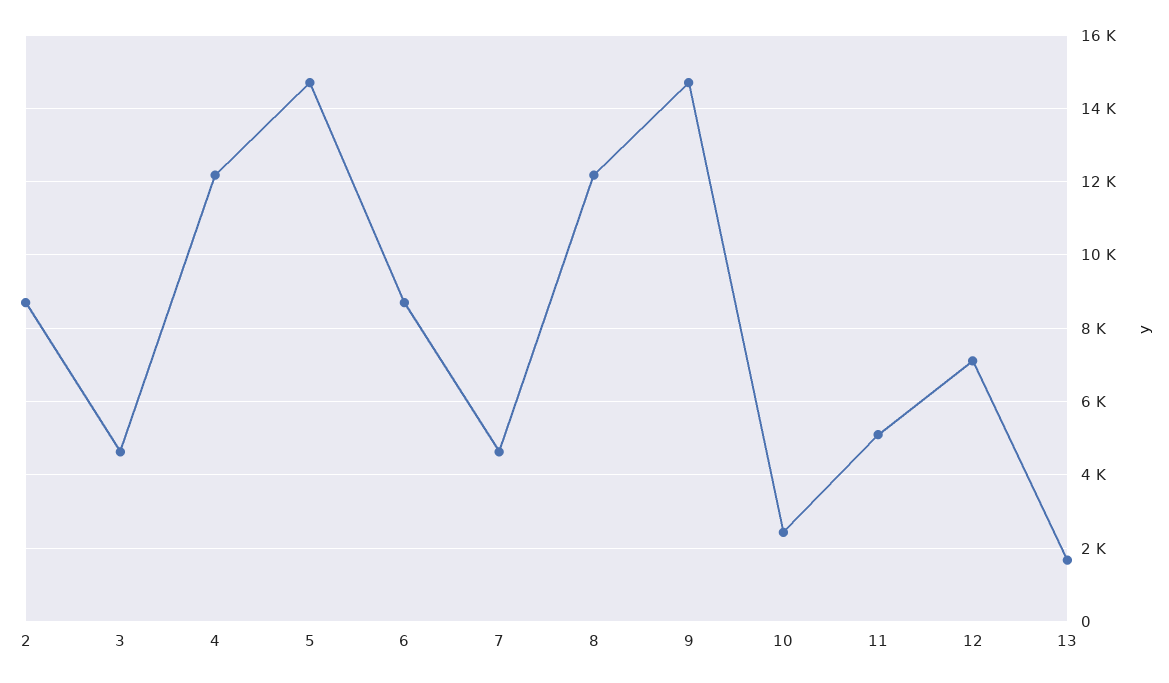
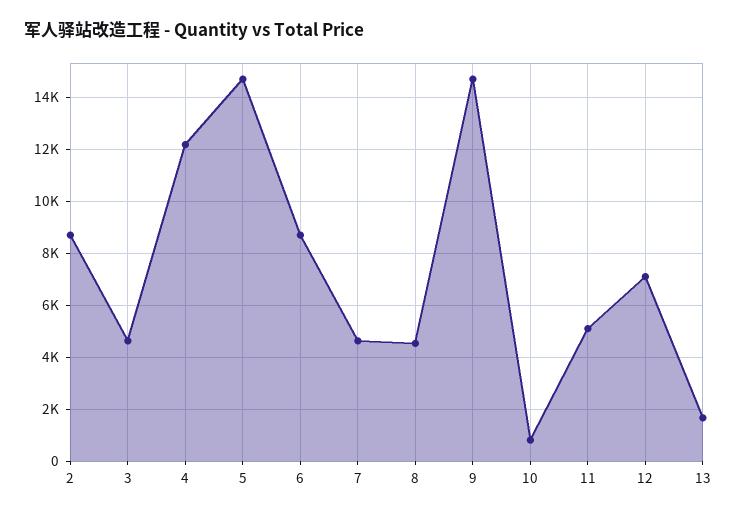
8: 12200 -> 4500
10: 2400 -> 750

